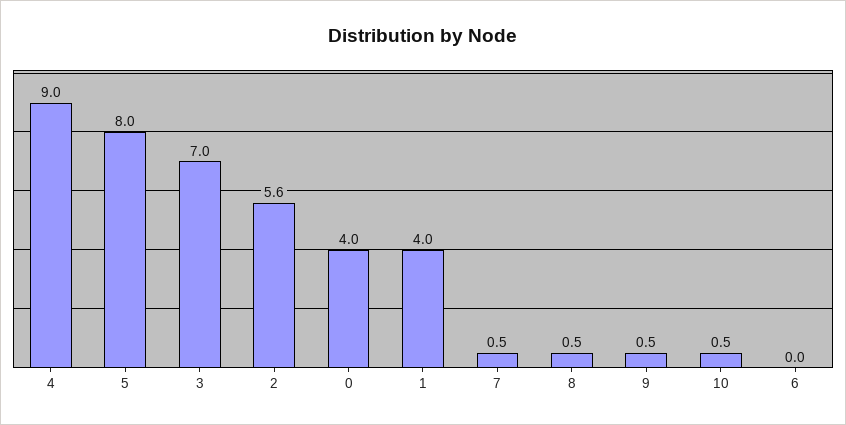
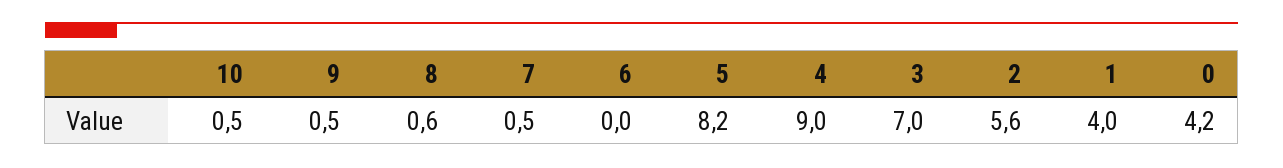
5: 8 -> 8.2
0: 4 -> 4.2
8: 0.5 -> 0.6

